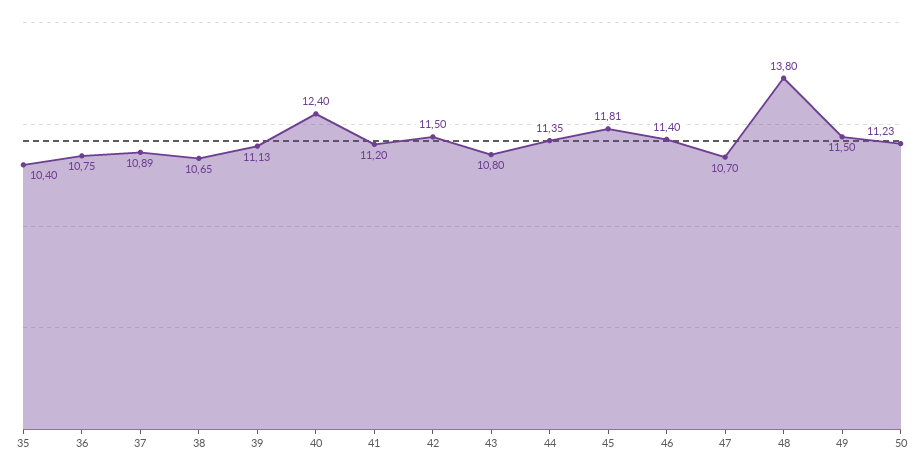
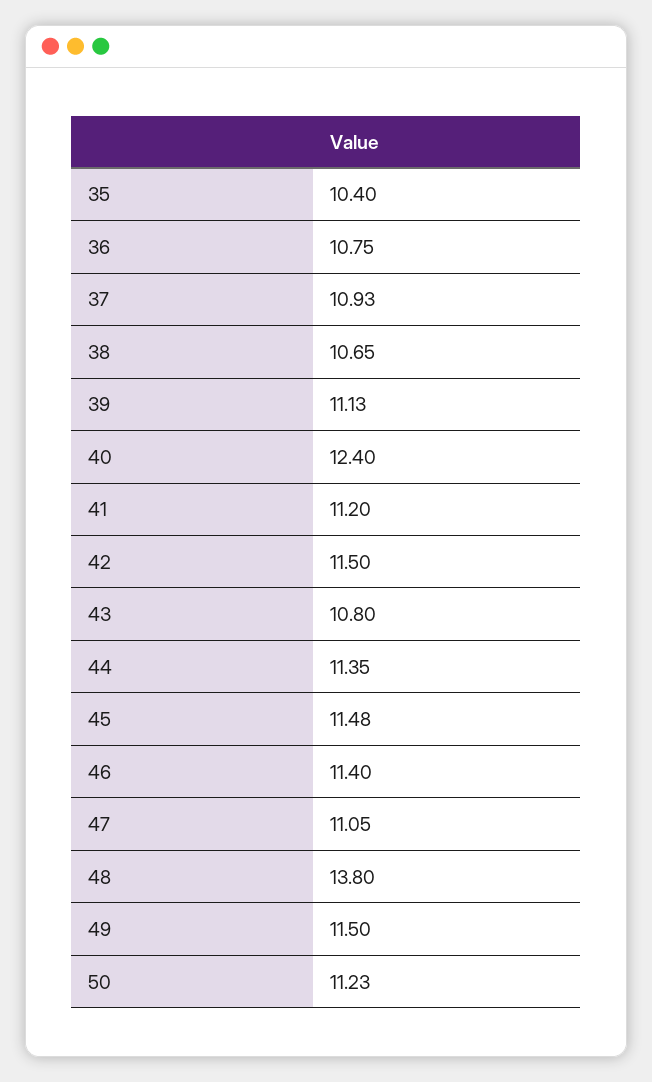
37: 10.89 -> 10.93
45: 11.81 -> 11.48
47: 10.7 -> 11.05

